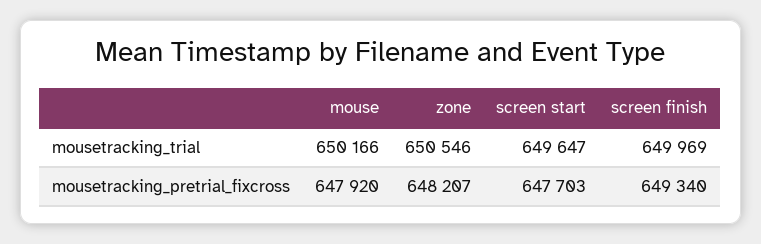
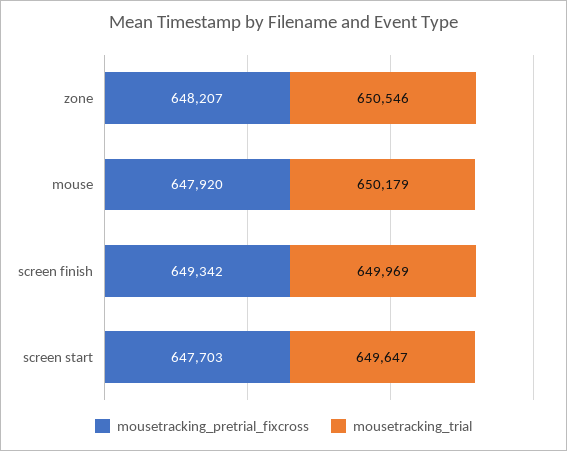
mousetracking_trial, mouse: 650166 -> 650179
mousetracking_pretrial_fixcross, screen finish: 649340 -> 649342

